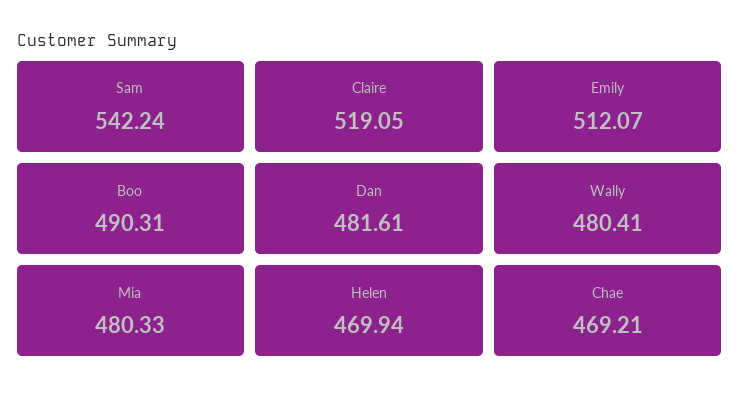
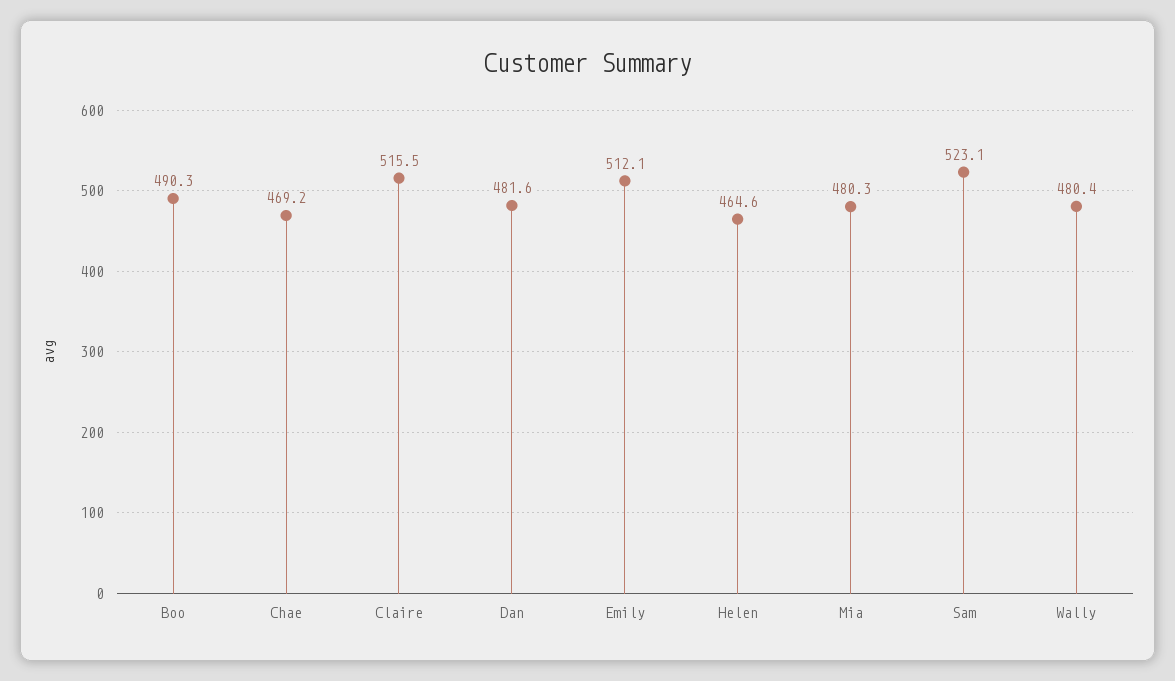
Sam: 542.24 -> 523.1
Claire: 519.05 -> 515.5
Helen: 469.94 -> 464.6

